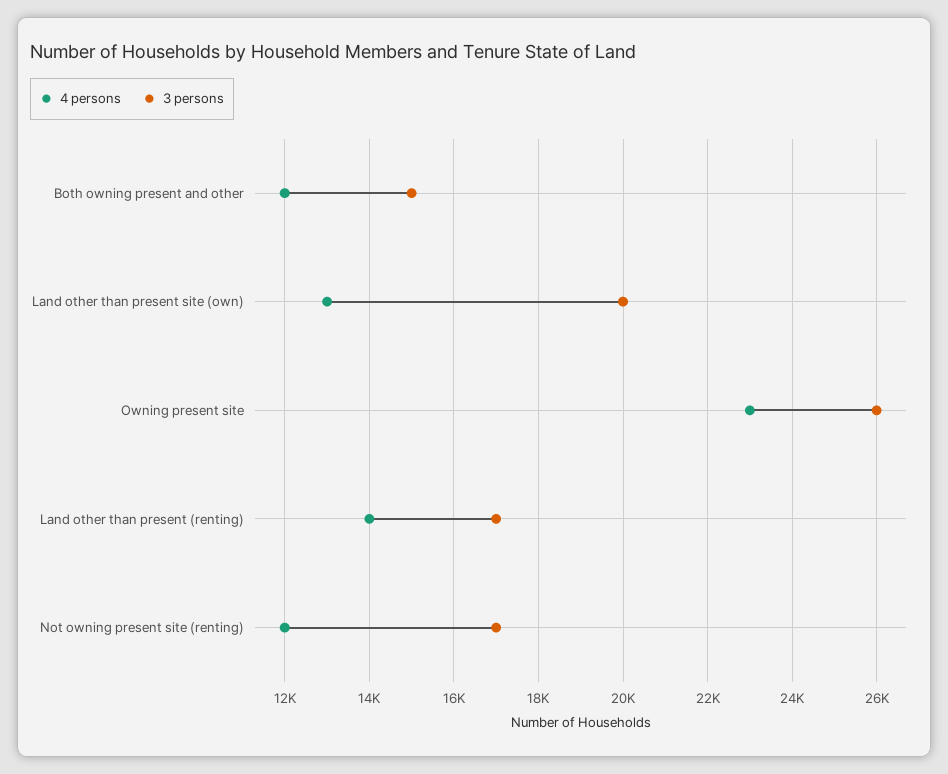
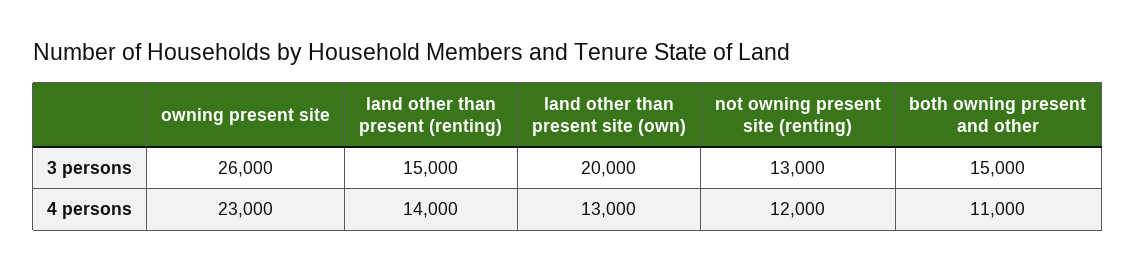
4 persons, Both owning present and other: 12000 -> 11000
3 persons, Land other than present (renting): 17000 -> 15000
3 persons, Not owning present site (renting): 17000 -> 13000

